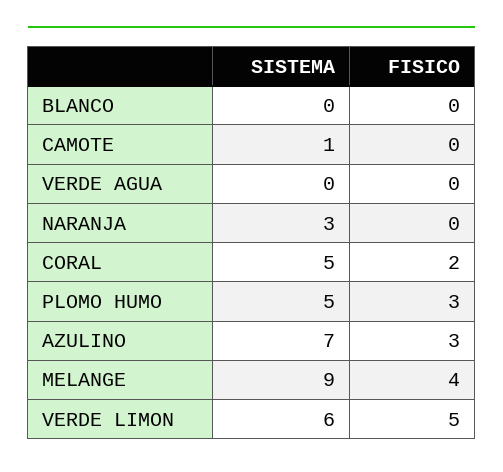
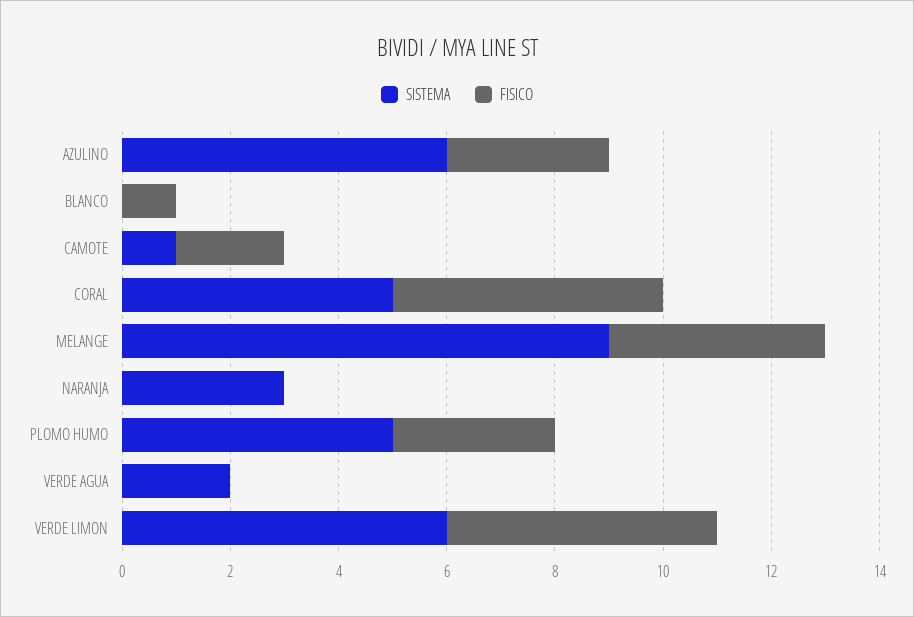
FISICO, BLANCO: 0 -> 1
FISICO, CAMOTE: 0 -> 2
SISTEMA, VERDE AGUA: 0 -> 2
FISICO, CORAL: 2 -> 5
SISTEMA, AZULINO: 7 -> 6

